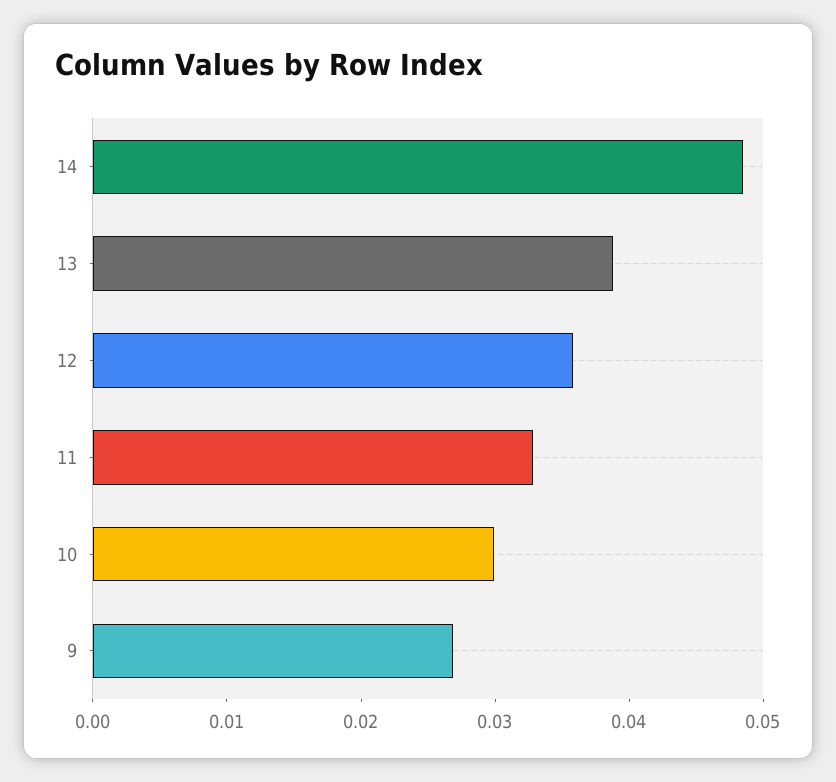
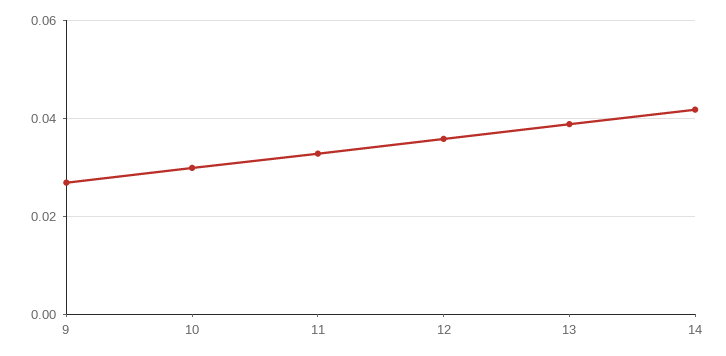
14: 0.048 -> 0.042

